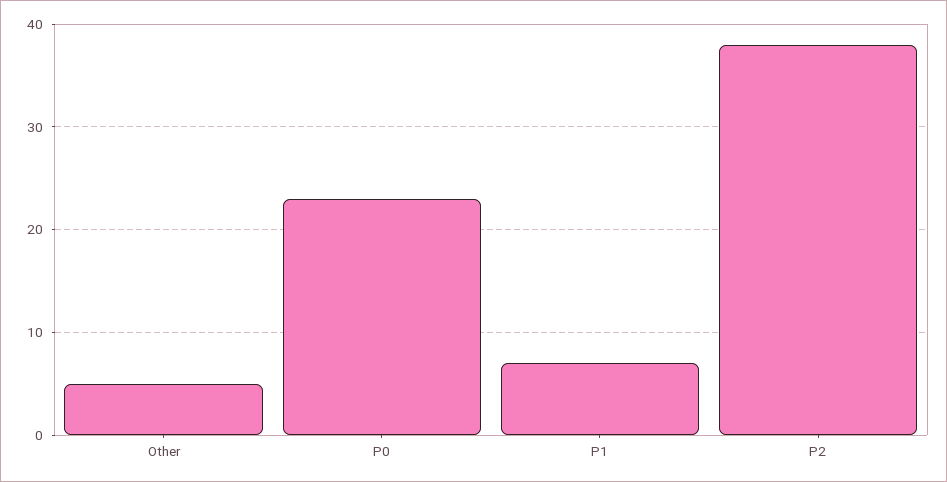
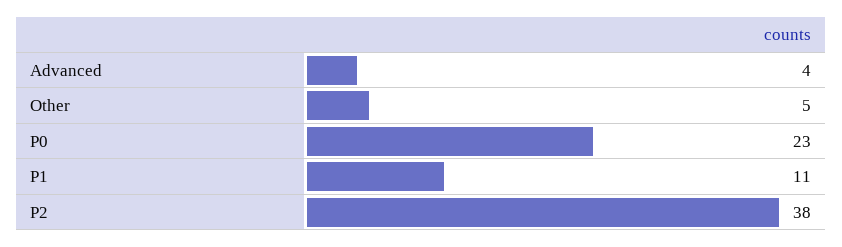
P1: 7 -> 11
Advanced: none -> 4

